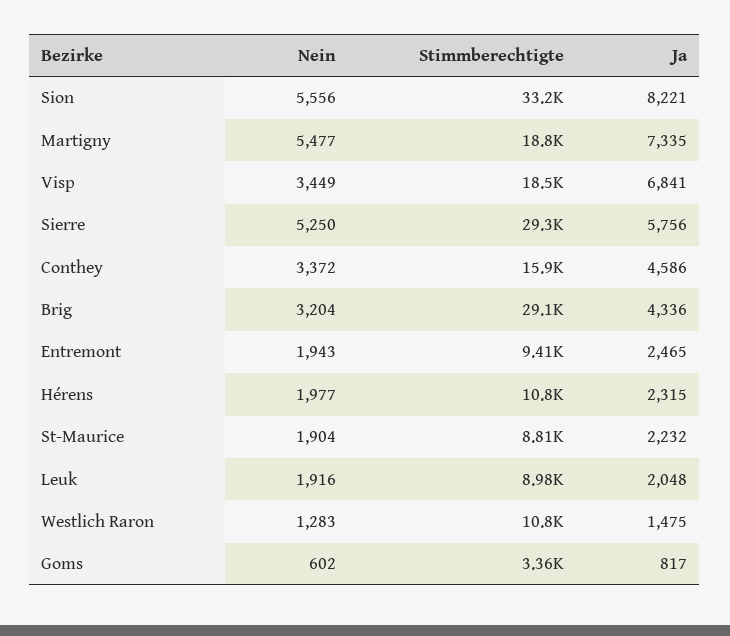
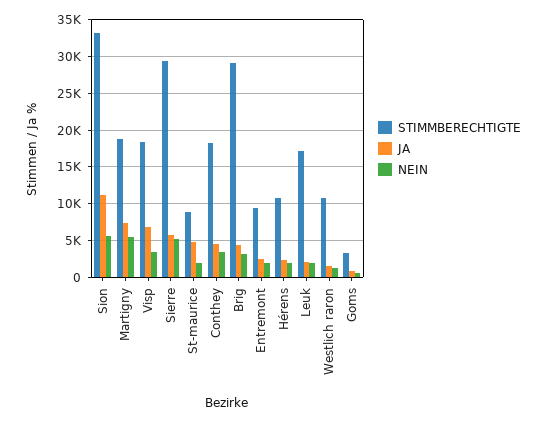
Ja, Sion: 8221 -> 11000
Stimmberechtigte, Conthey: 15900 -> 18000
Ja, St-Maurice: 2232 -> 5000
Stimmberechtigte, Leuk: 8980 -> 17000

